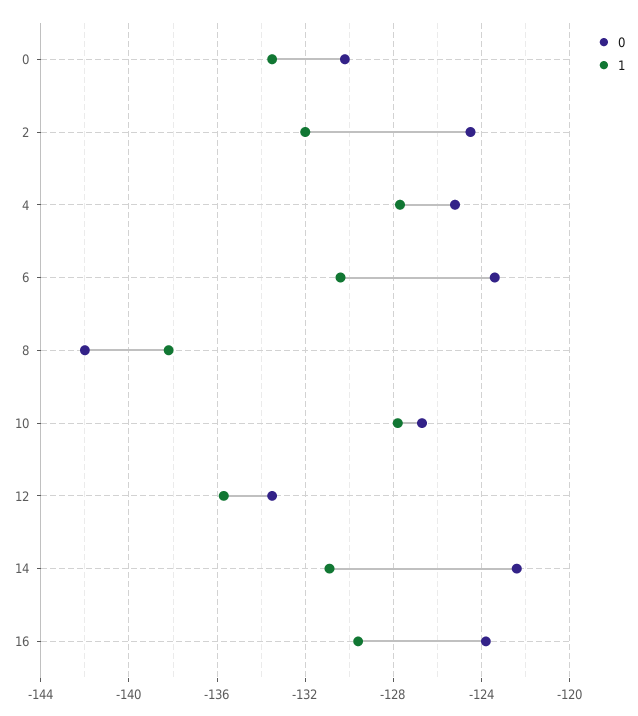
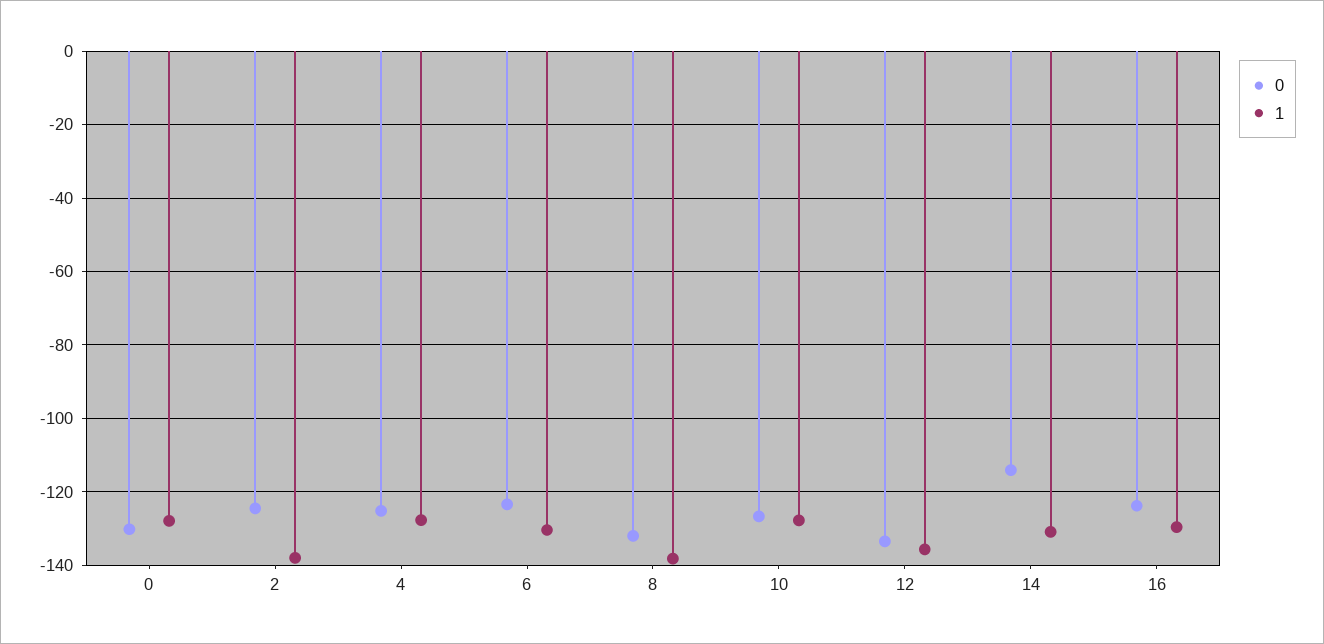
1, 0: -133.5 -> -128
1, 2: -132 -> -138
0, 8: -142 -> -132
0, 14: -122.5 -> -114

